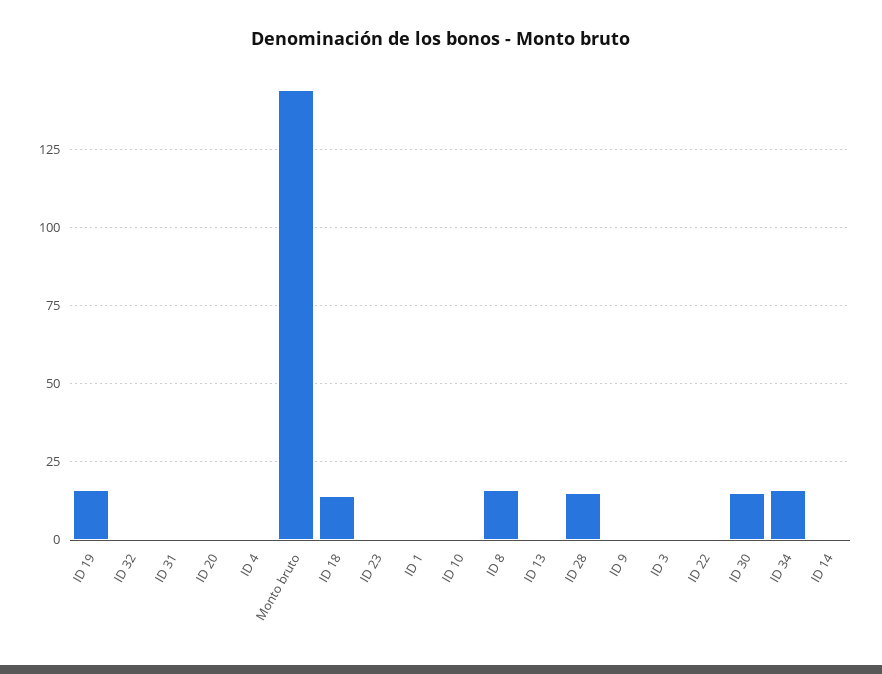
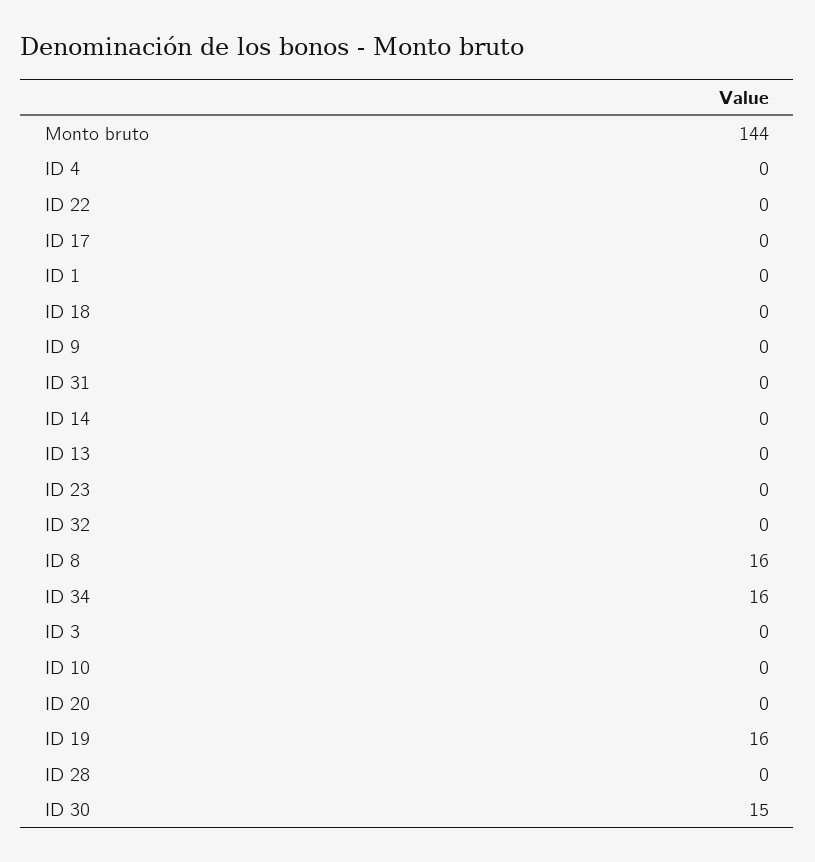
ID 18: 15 -> 0
ID 28: 15 -> 0
ID 17: none -> 0

